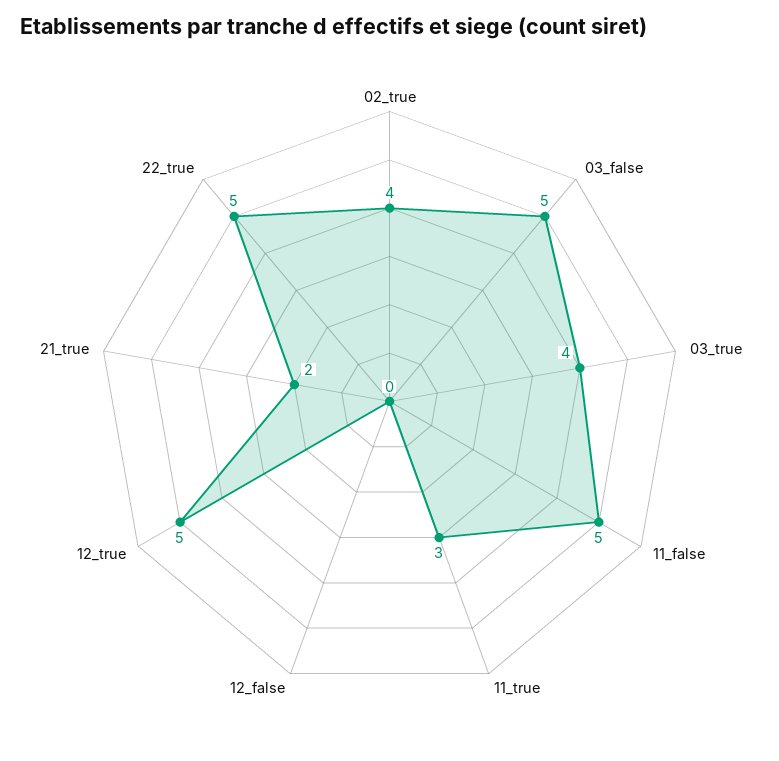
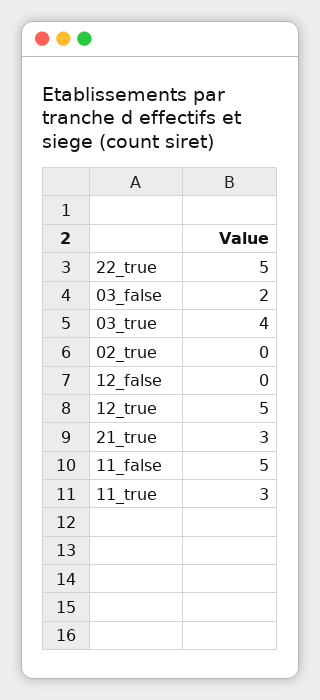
02_true: 4 -> 0
03_false: 5 -> 2
21_true: 2 -> 3

